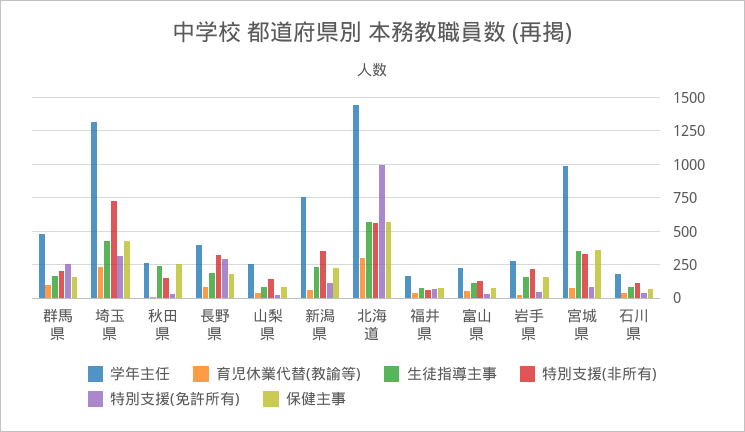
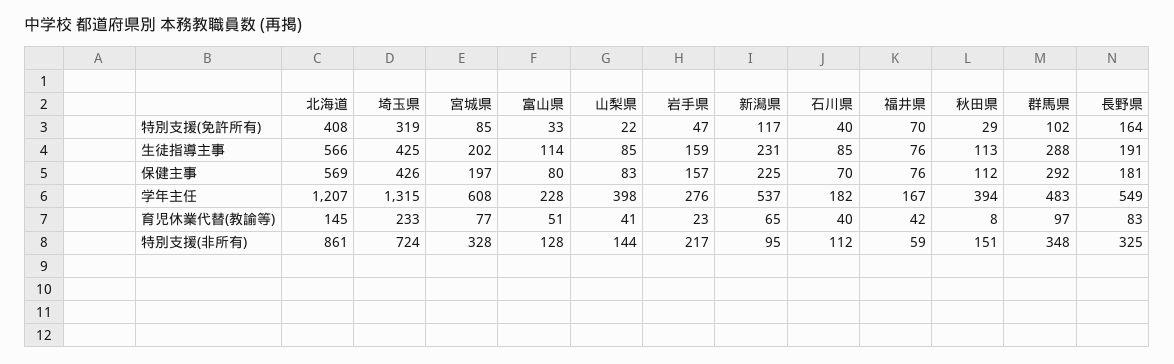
生徒指導主事, 群馬県: 150 -> 288
特別支援(非所有), 群馬県: 200 -> 348
特別支援(免許所有), 群馬県: 250 -> 102
保健主事, 群馬県: 150 -> 292
学年主任, 秋田県: 250 -> 394
生徒指導主事, 秋田県: 250 -> 113
保健主事, 秋田県: 250 -> 112
学年主任, 長野県: 400 -> 549
特別支援(免許所有), 長野県: 300 -> 164
学年主任, 山梨県: 250 -> 398
学年主任, 新潟県: 750 -> 537
特別支援(非所有), 新潟県: 350 -> 95
学年主任, 北海道: 1450 -> 1207
育児休業代替(教諭等), 北海道: 300 -> 145
特別支援(非所有), 北海道: 550 -> 861
特別支援(免許所有), 北海道: 1000 -> 408
学年主任, 宮城県: 1000 -> 608
生徒指導主事, 宮城県: 350 -> 202
保健主事, 宮城県: 350 -> 197

